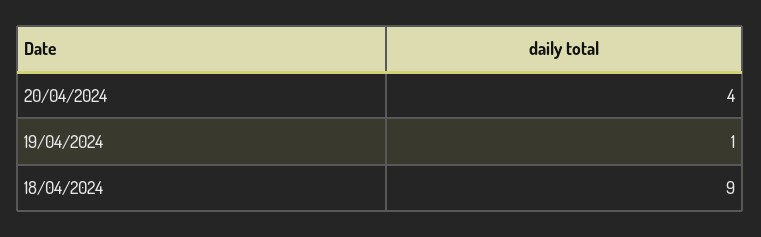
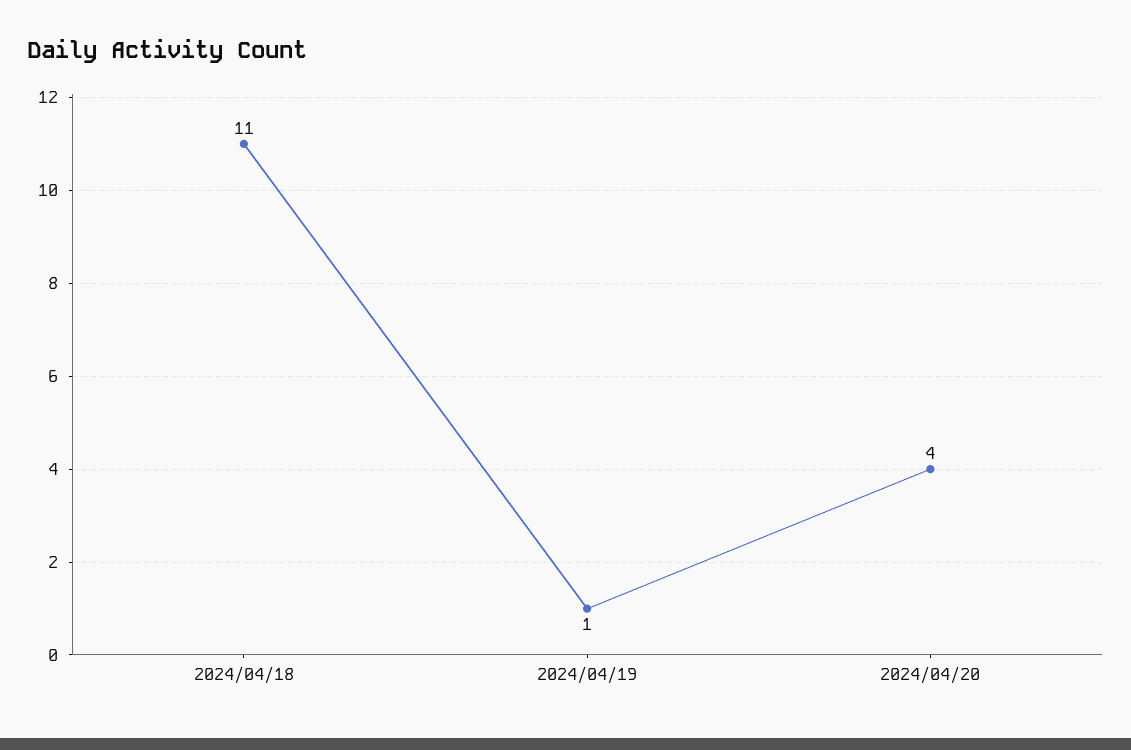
18/04/2024: 9 -> 11

